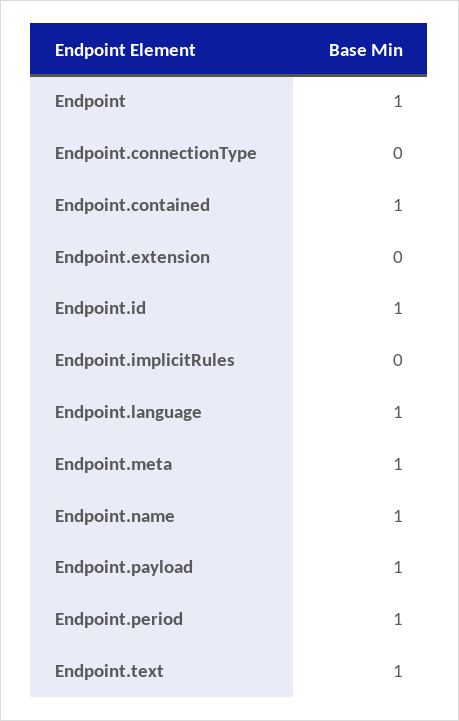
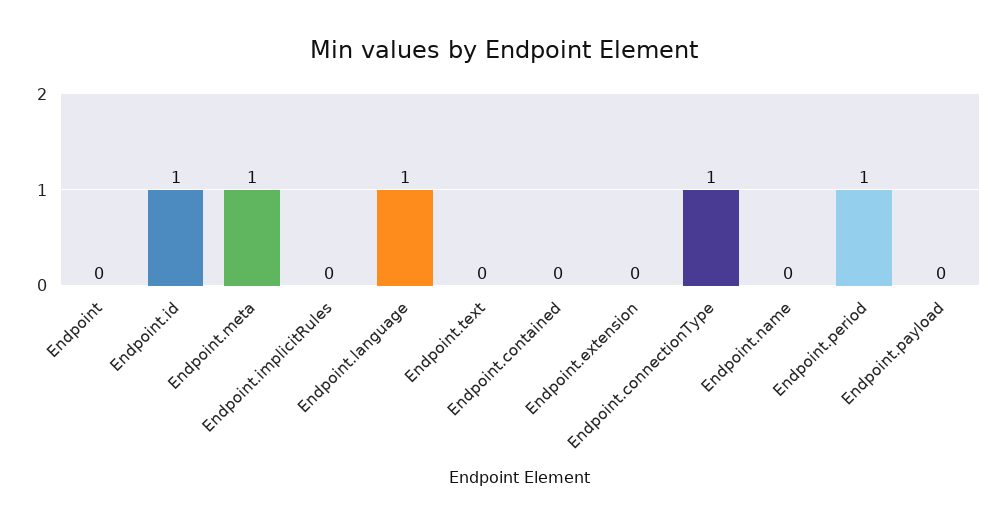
Endpoint: 1 -> 0
Endpoint.connectionType: 0 -> 1
Endpoint.contained: 1 -> 0
Endpoint.name: 1 -> 0
Endpoint.payload: 1 -> 0
Endpoint.text: 1 -> 0

